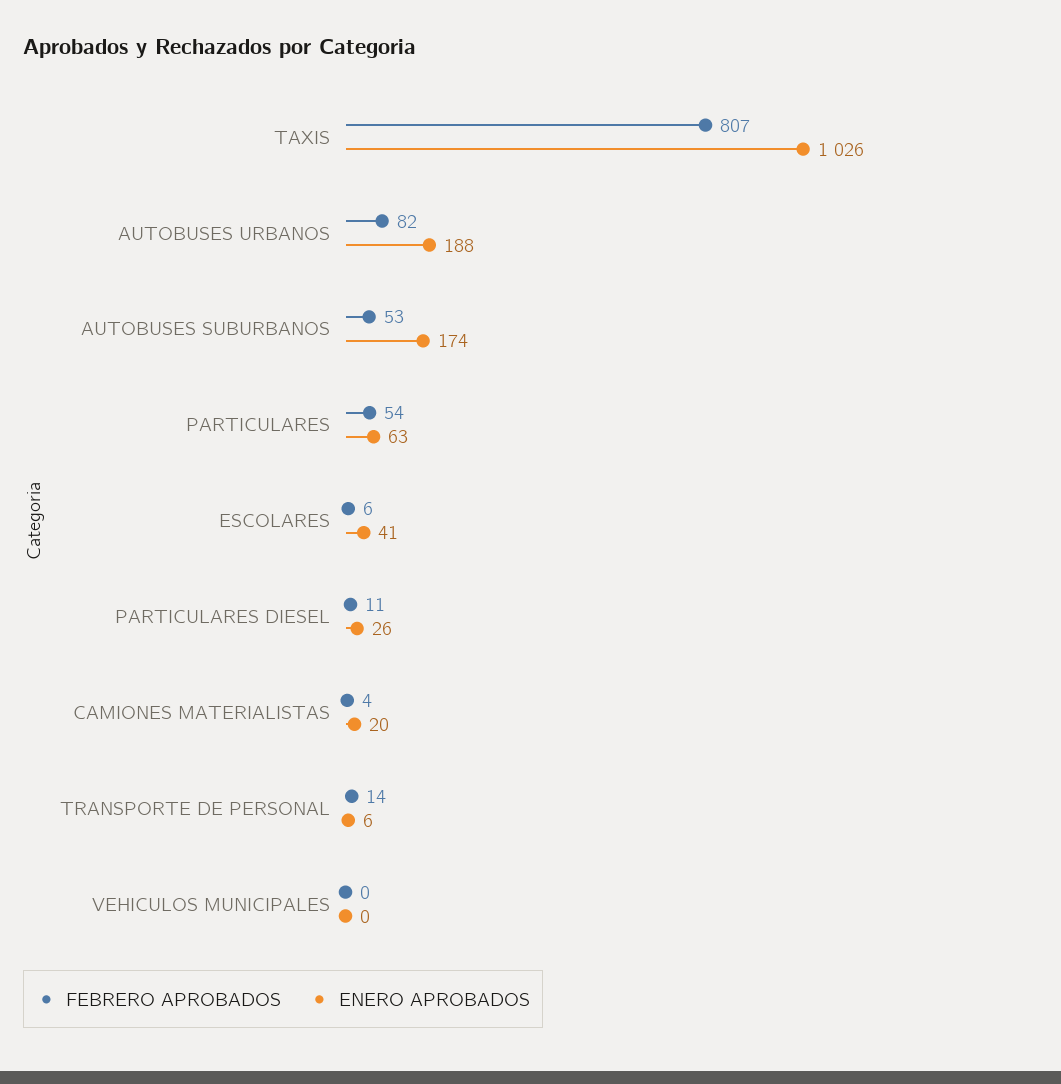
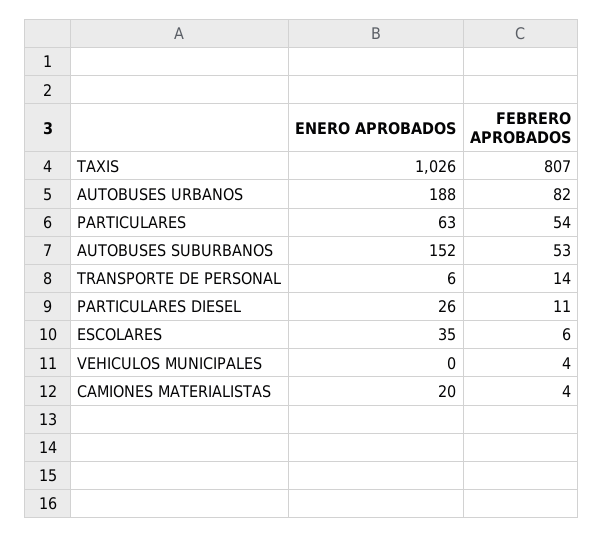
ENERO APROBADOS, AUTOBUSES SUBURBANOS: 174 -> 152
ENERO APROBADOS, ESCOLARES: 41 -> 35
FEBRERO APROBADOS, VEHICULOS MUNICIPALES: 0 -> 4

